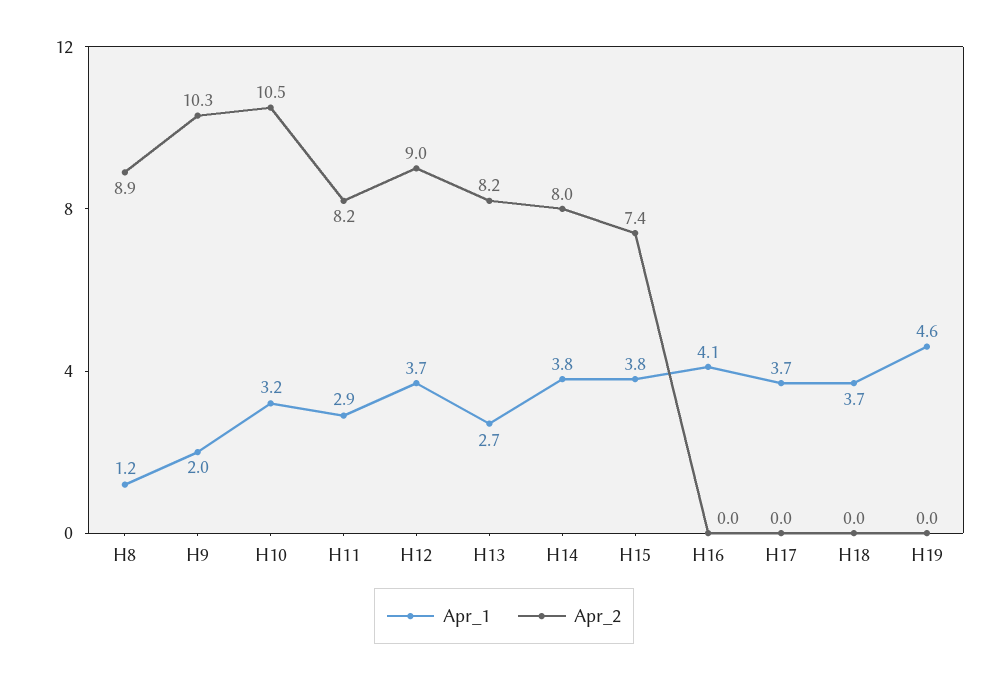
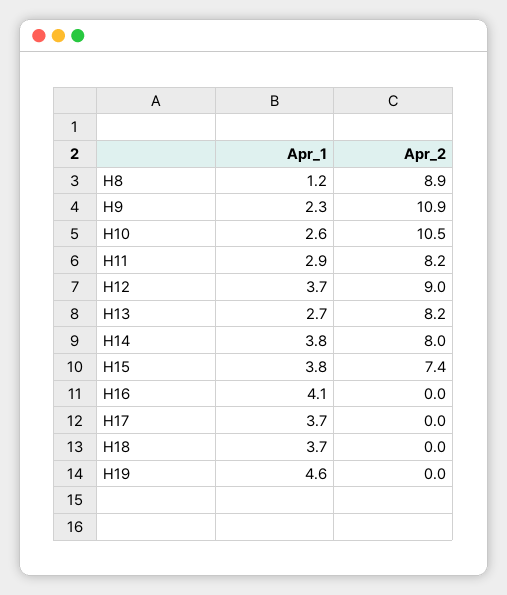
Apr_1, H9: 2 -> 2.3
Apr_2, H9: 10.3 -> 10.9
Apr_1, H10: 3.2 -> 2.6

